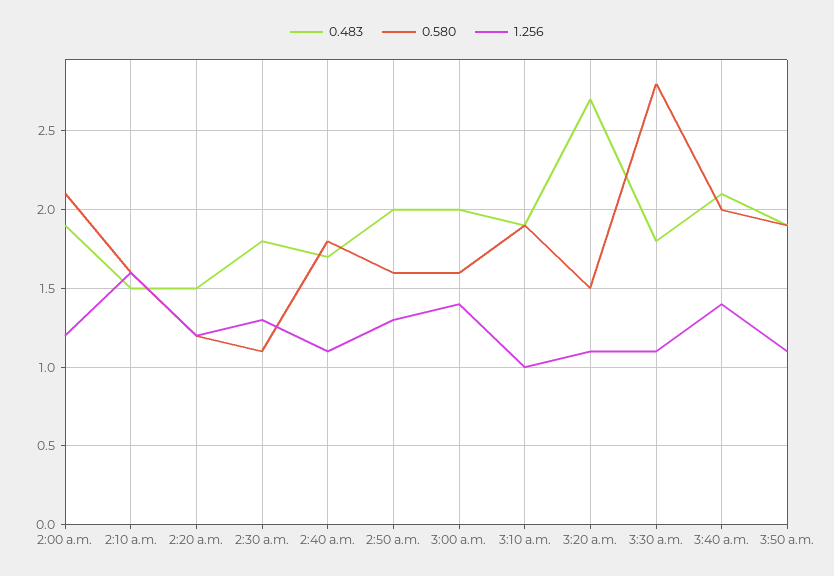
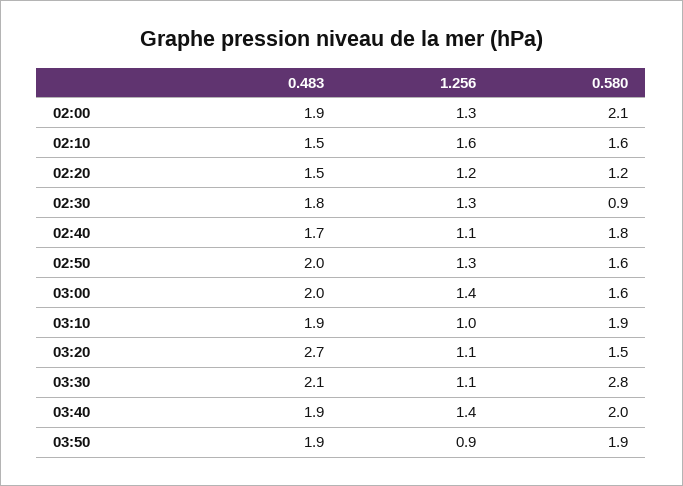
1.256, 2:00 a.m.: 1.2 -> 1.3
0.580, 2:30 a.m.: 1.1 -> 0.9
0.483, 3:30 a.m.: 1.8 -> 2.1
0.483, 3:40 a.m.: 2.1 -> 1.9
1.256, 3:50 a.m.: 1.1 -> 0.9

